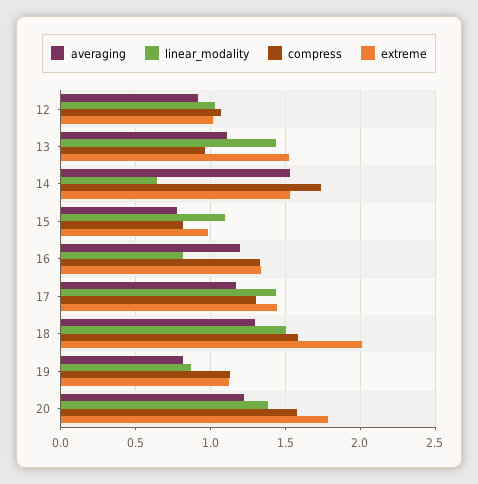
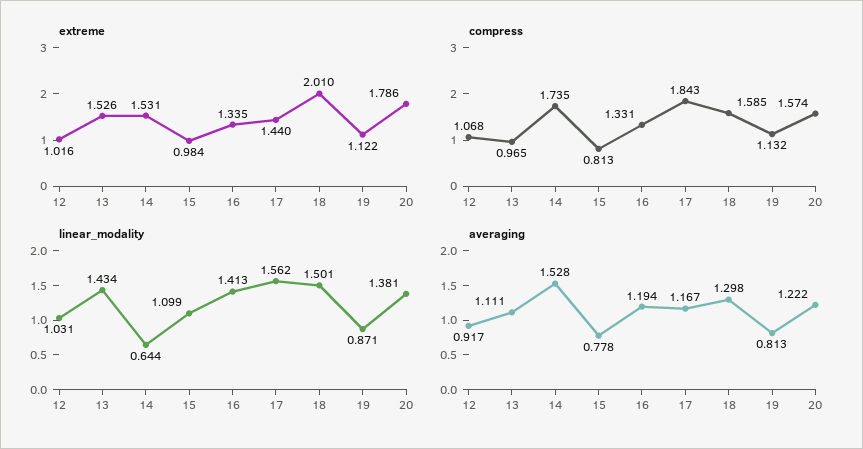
linear_modality, 16: 0.8 -> 1.413
linear_modality, 17: 1.45 -> 1.562
compress, 17: 1.3 -> 1.843

